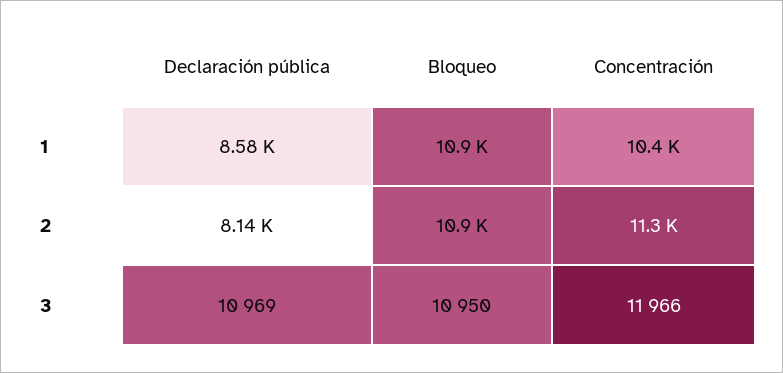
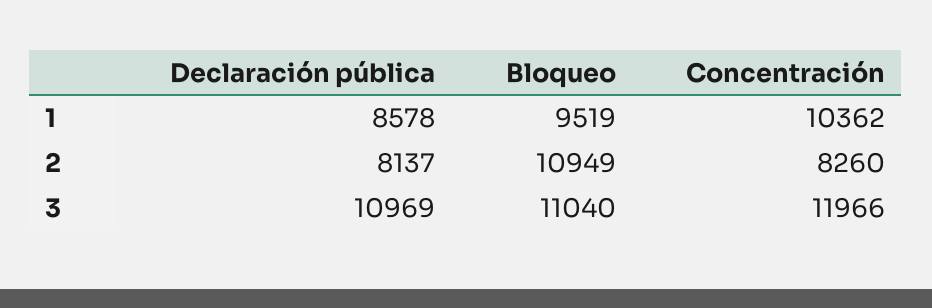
Bloqueo, 1: 10900 -> 9519
Concentración, 2: 11300 -> 8260
Bloqueo, 3: 10950 -> 11040

